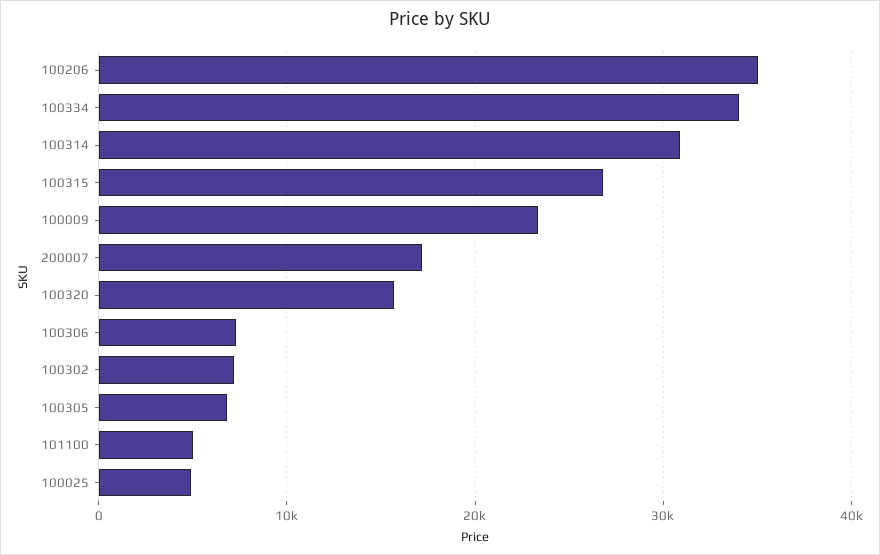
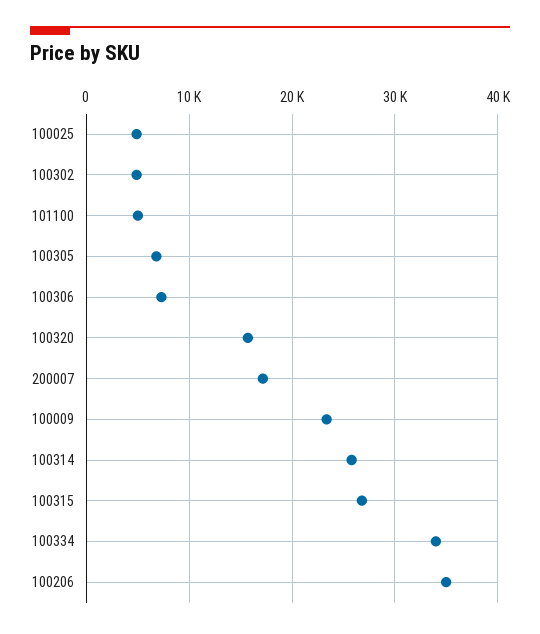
100314: 31000 -> 26000
100302: 7000 -> 5000

